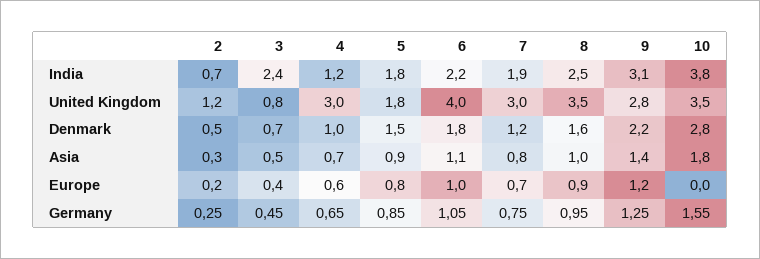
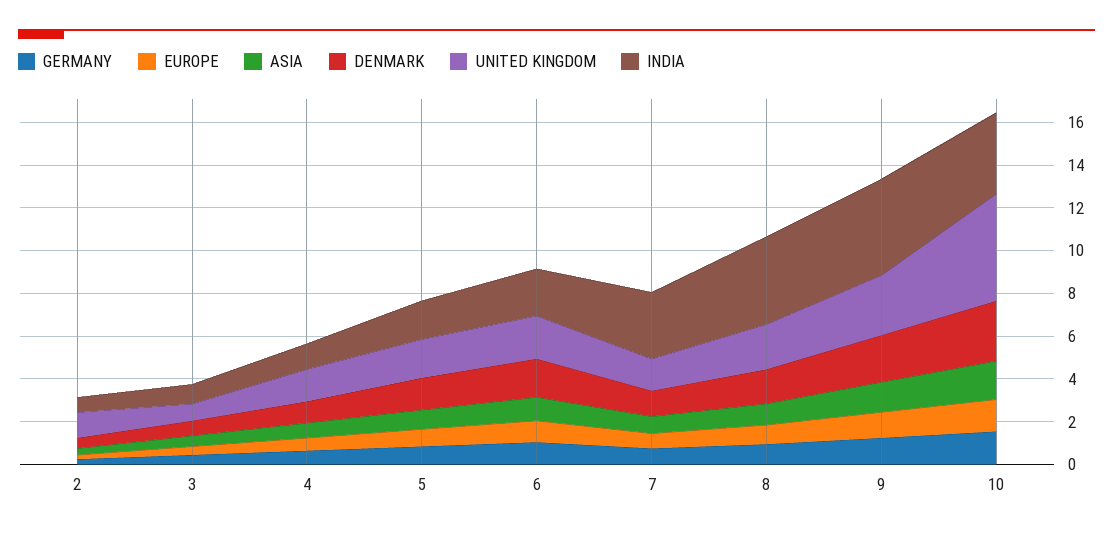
India, 3: 2.4 -> 1
India, 7: 1.9 -> 3
India, 8: 2.5 -> 4
India, 9: 3.1 -> 4.5
United Kingdom, 4: 3 -> 1.5
United Kingdom, 6: 4 -> 2
United Kingdom, 7: 3 -> 1.5
United Kingdom, 8: 3.5 -> 2
United Kingdom, 10: 3.5 -> 5
Europe, 10: 0 -> 1.5

